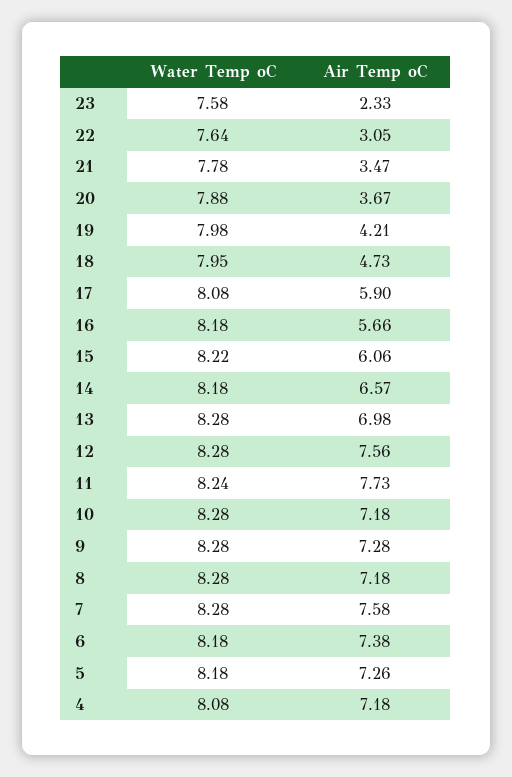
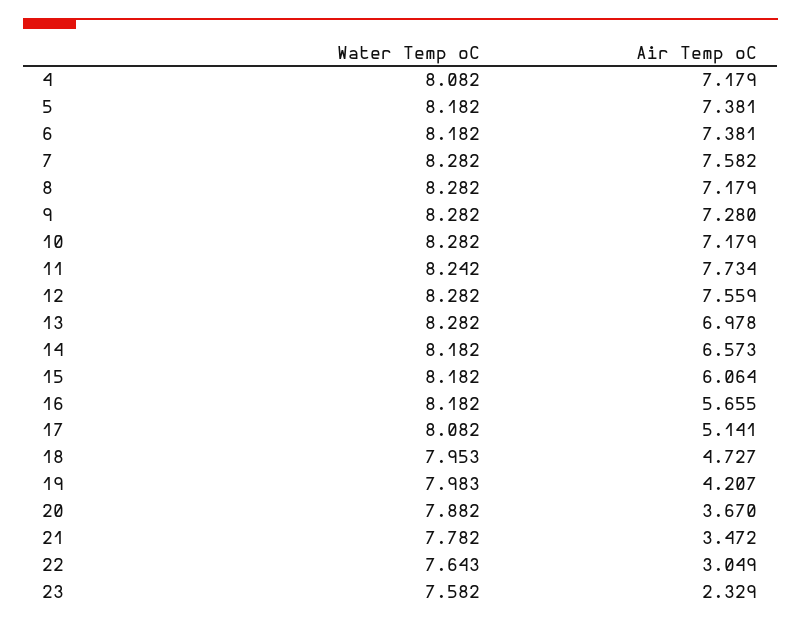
Air Temp oC, 17: 5.9 -> 5.141
Water Temp oC, 15: 8.22 -> 8.182
Air Temp oC, 5: 7.26 -> 7.381

